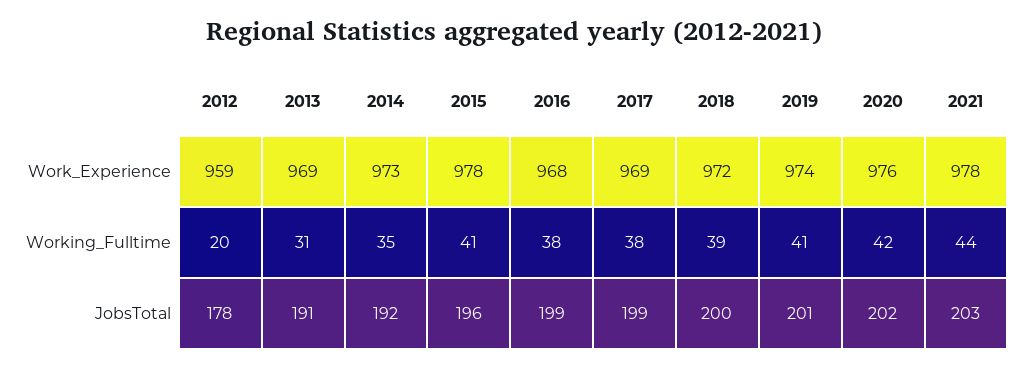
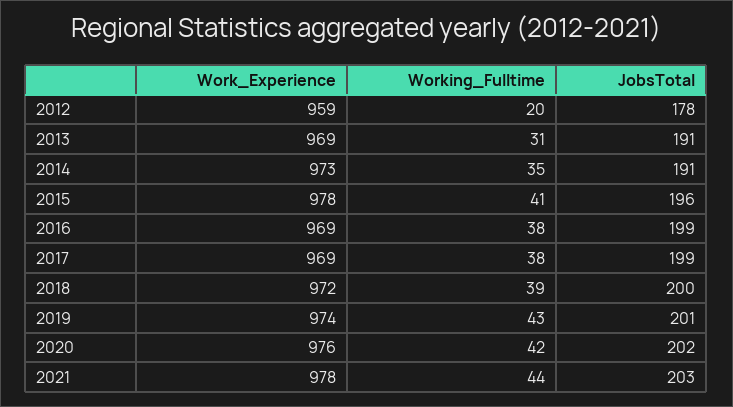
2016, Work_Experience: 968 -> 969
2019, Working_Fulltime: 41 -> 43
2014, JobsTotal: 192 -> 191

